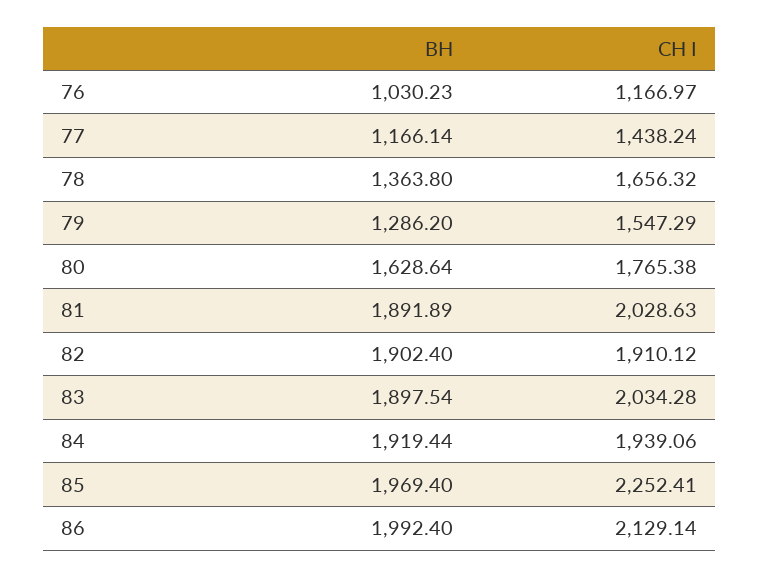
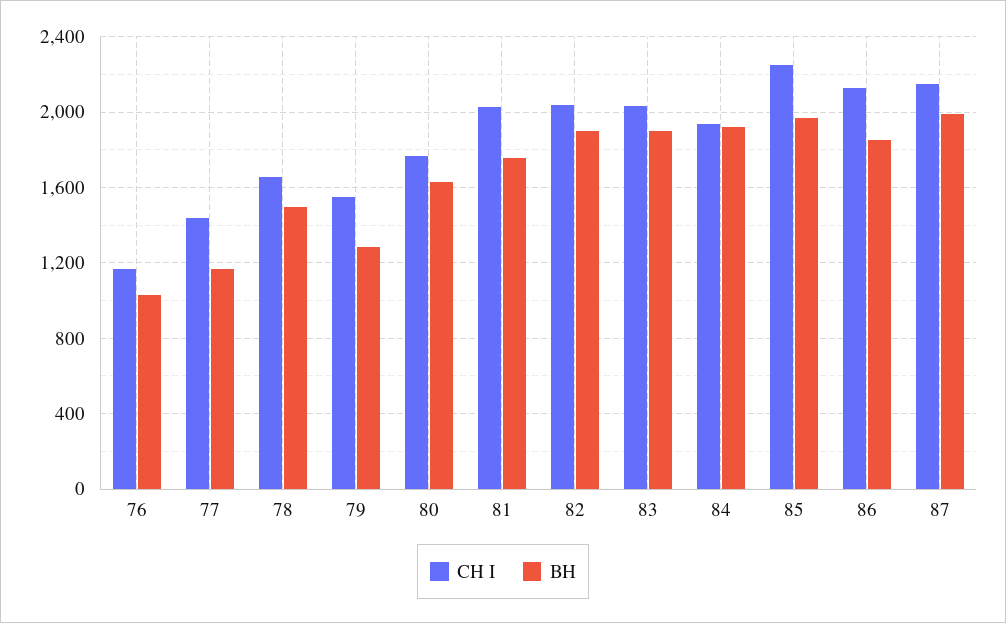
ВН, 78: 1363.8 -> 1500
ВН, 81: 1891.89 -> 1750
СН I, 82: 1910.12 -> 2050
ВН, 86: 1992.4 -> 1850
СН I, 87: none -> 2150
ВН, 87: none -> 2000

